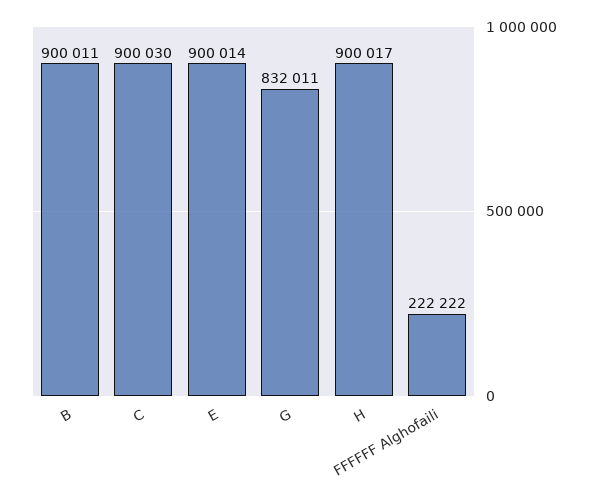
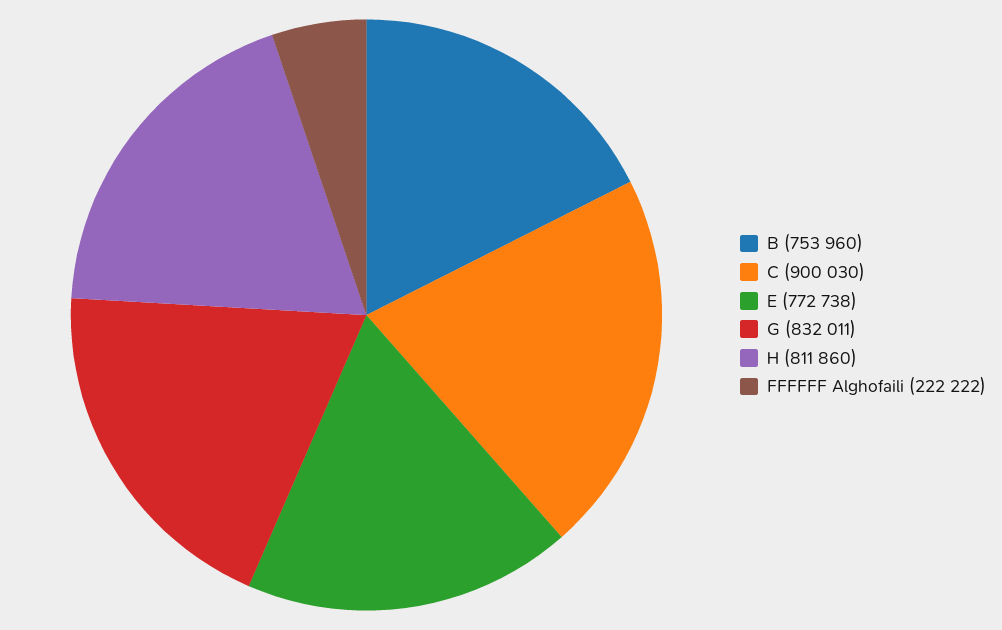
B: 900011 -> 753960
E: 900014 -> 772738
H: 900017 -> 811860

